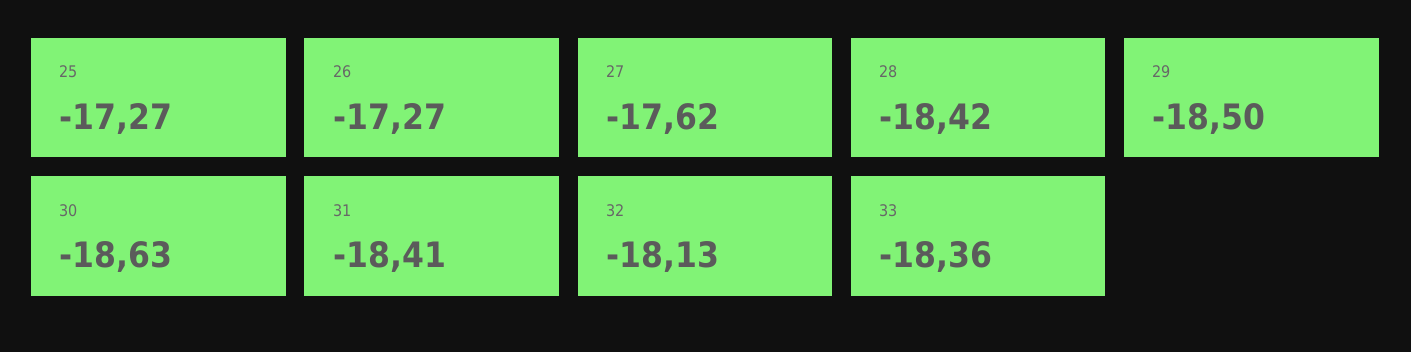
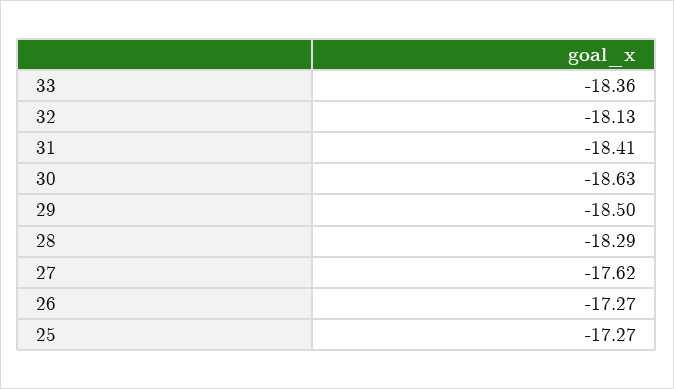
28: -18.42 -> -18.29

